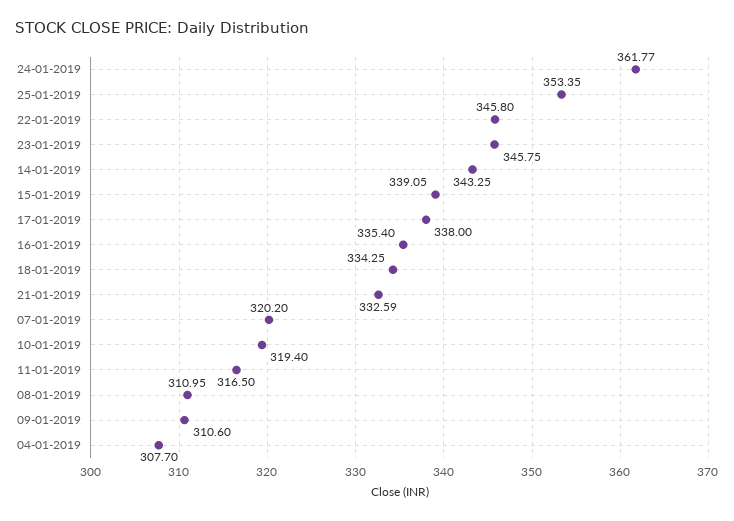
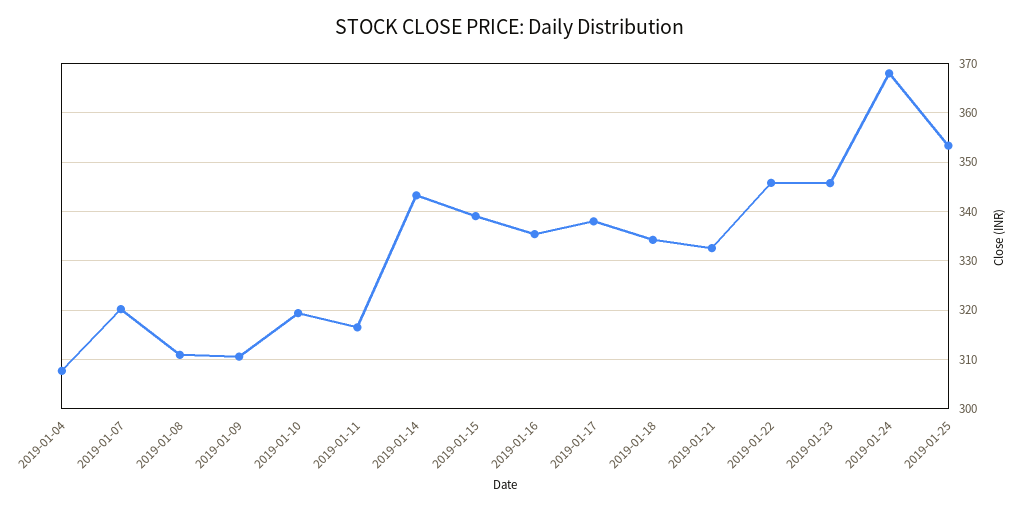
24-01-2019: 361.77 -> 368

